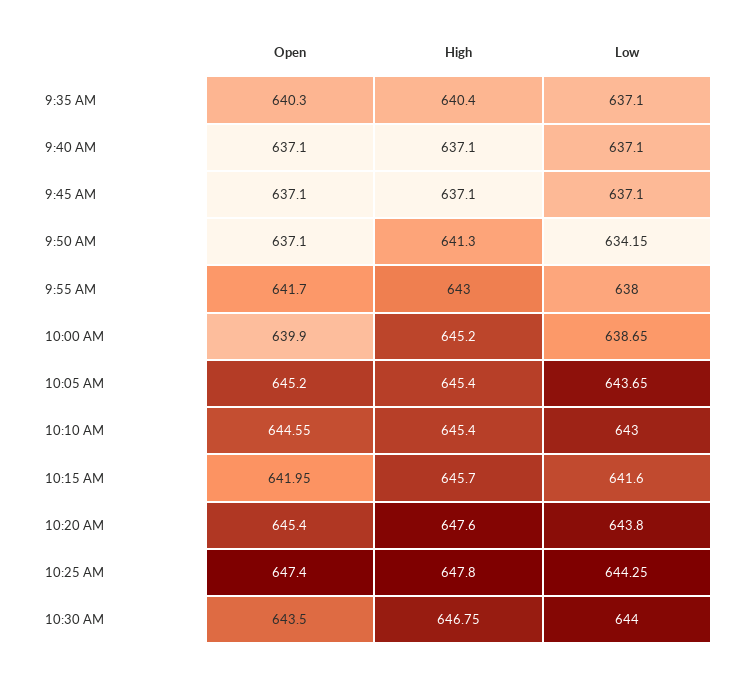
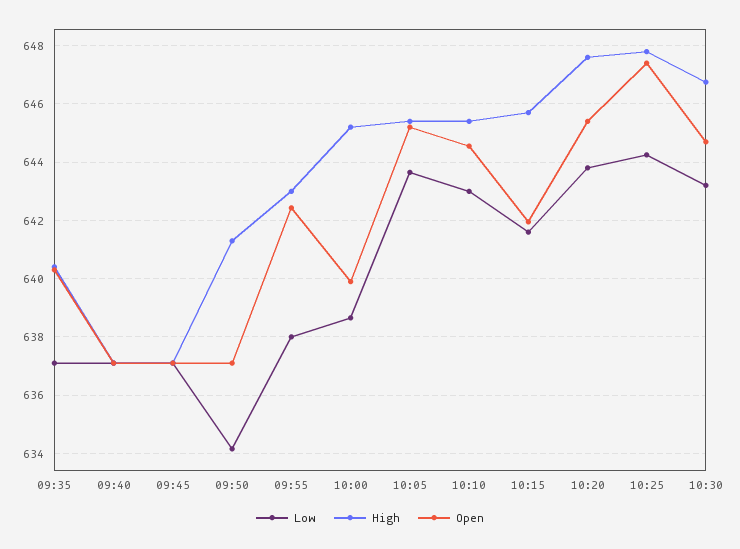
Open, 9:55 AM: 641.7 -> 642.5
Open, 10:30 AM: 643.5 -> 644.75
Low, 10:30 AM: 644 -> 643.25

